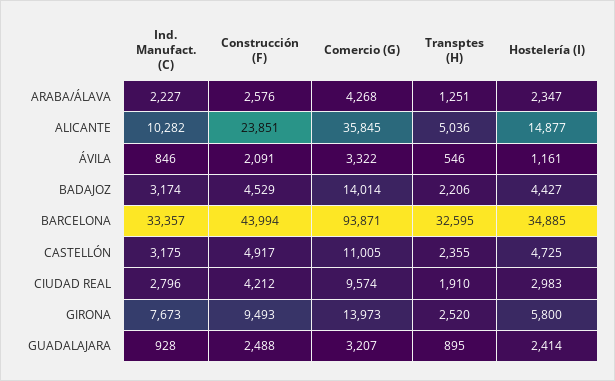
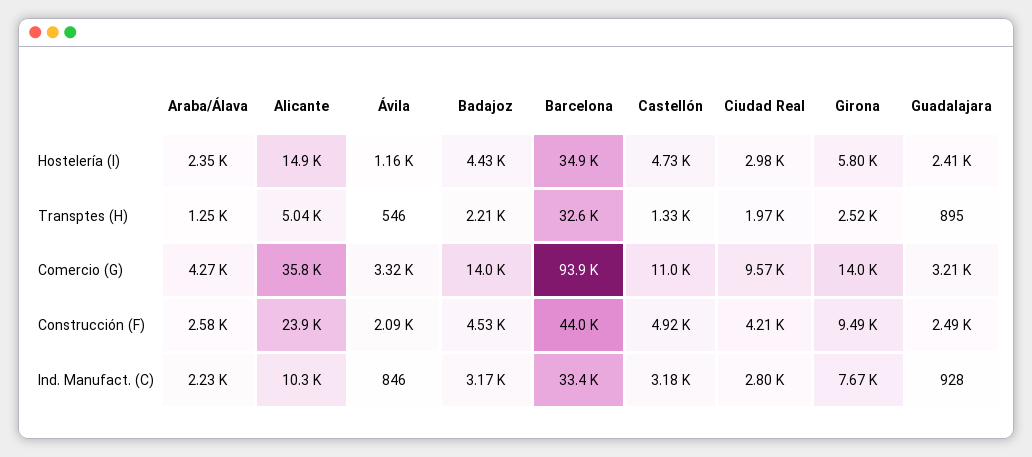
Transptes (H), CASTELLÓN: 2355 -> 1330
Transptes (H), CIUDAD REAL: 1910 -> 1970

